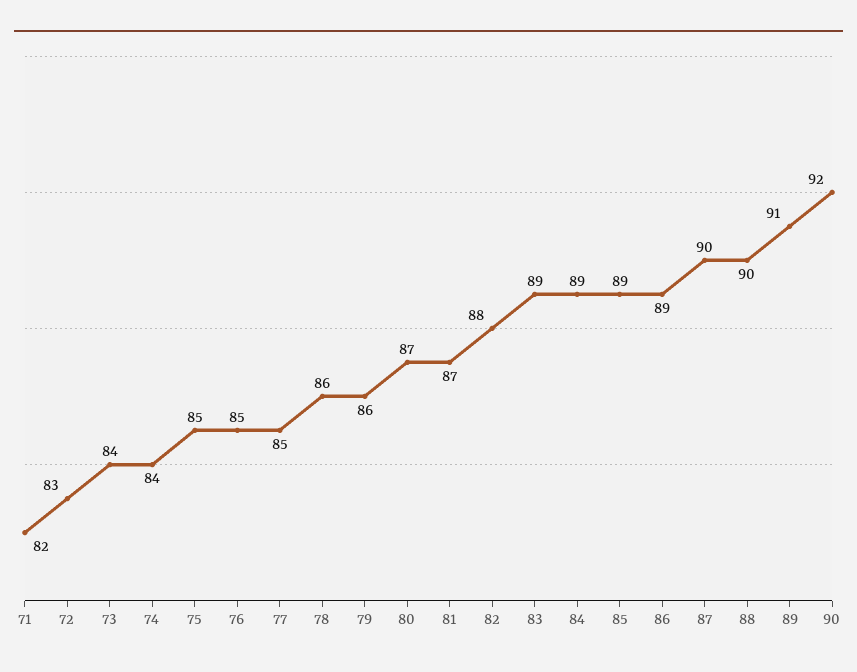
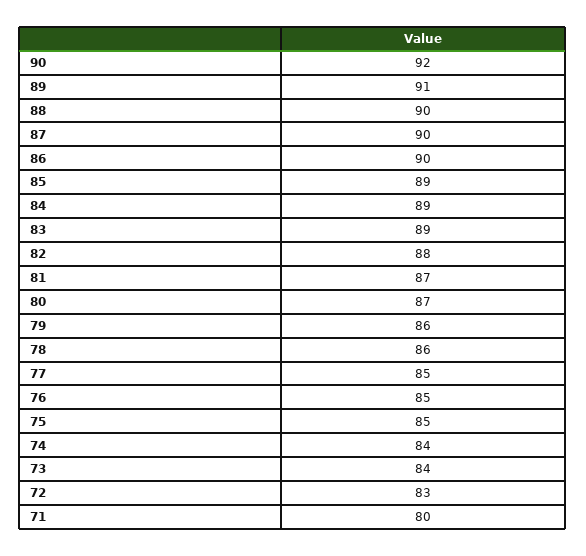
71: 82 -> 80
86: 89 -> 90

